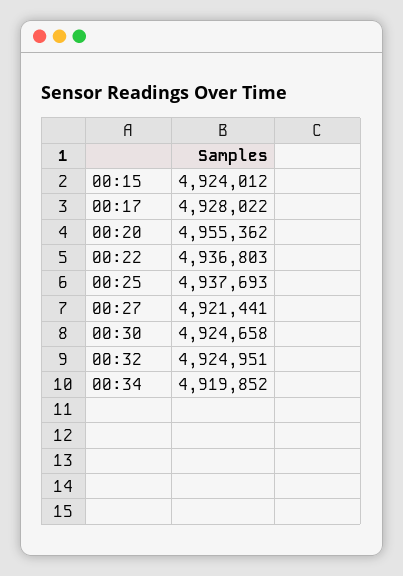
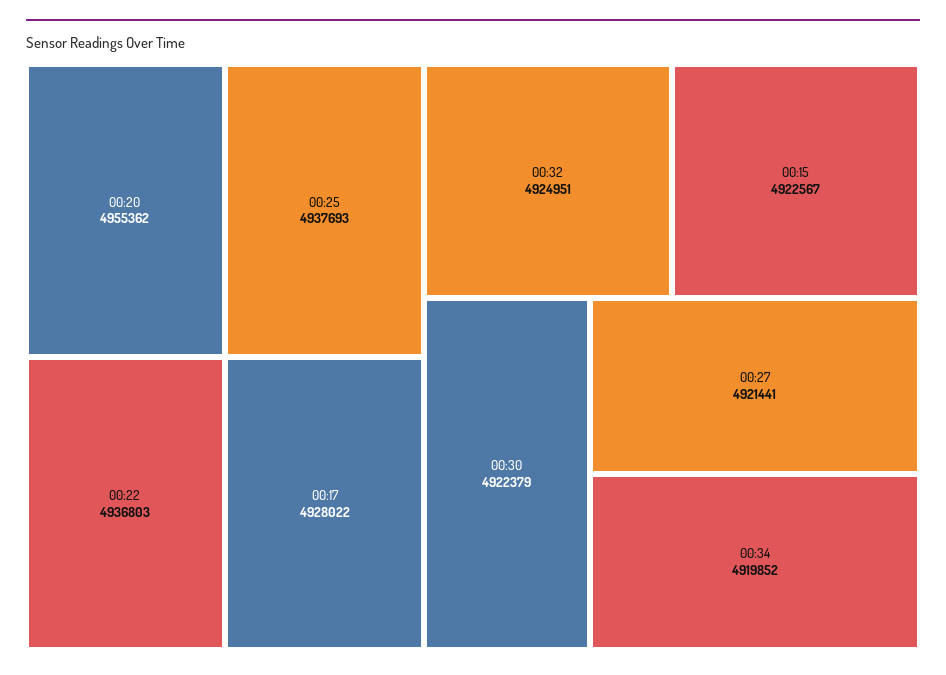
00:15: 4924012 -> 4922567
00:30: 4924658 -> 4922379

